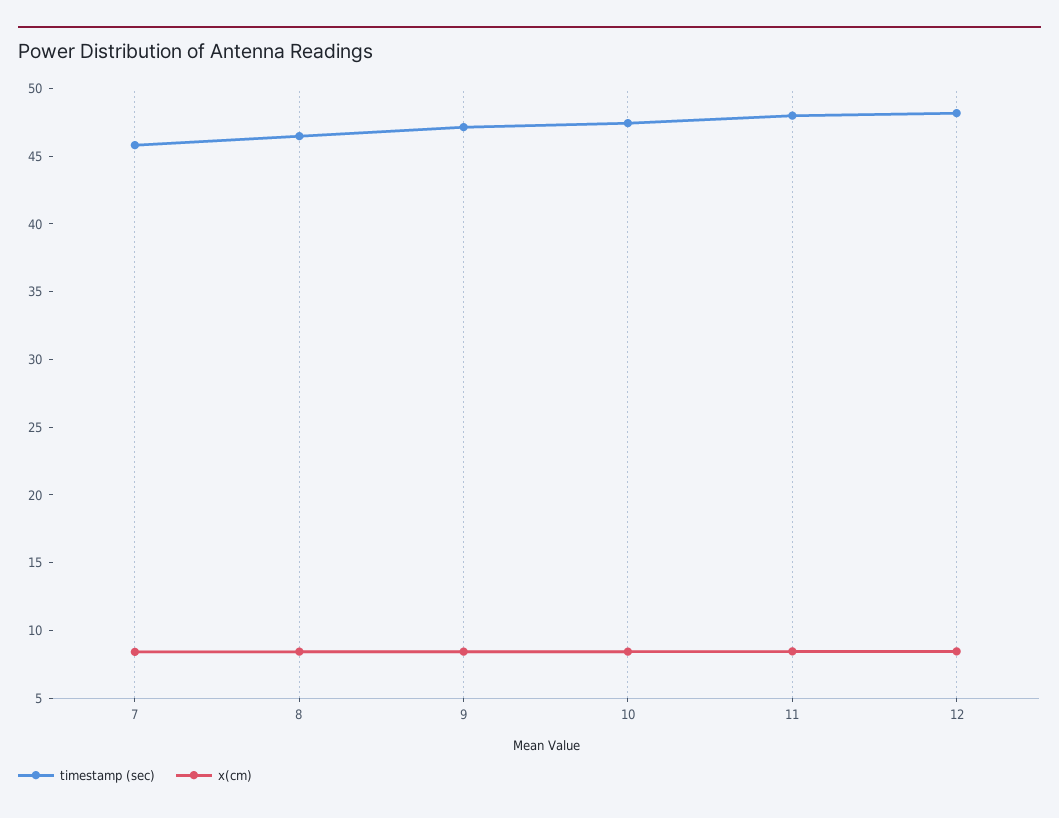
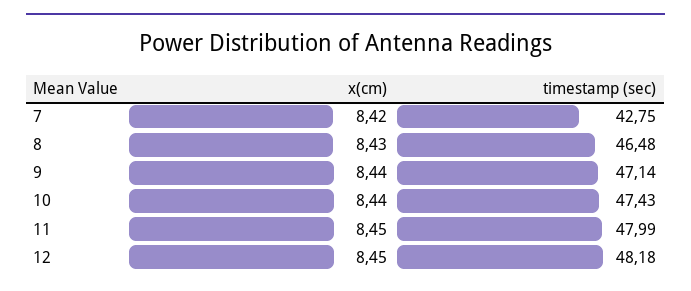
timestamp (sec), 7: 46 -> 42.75

